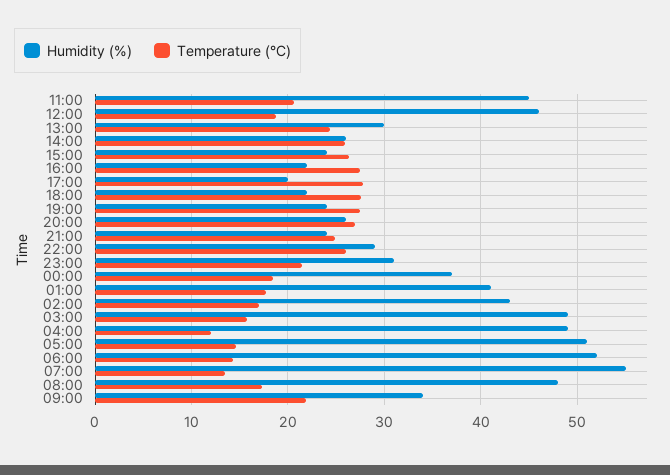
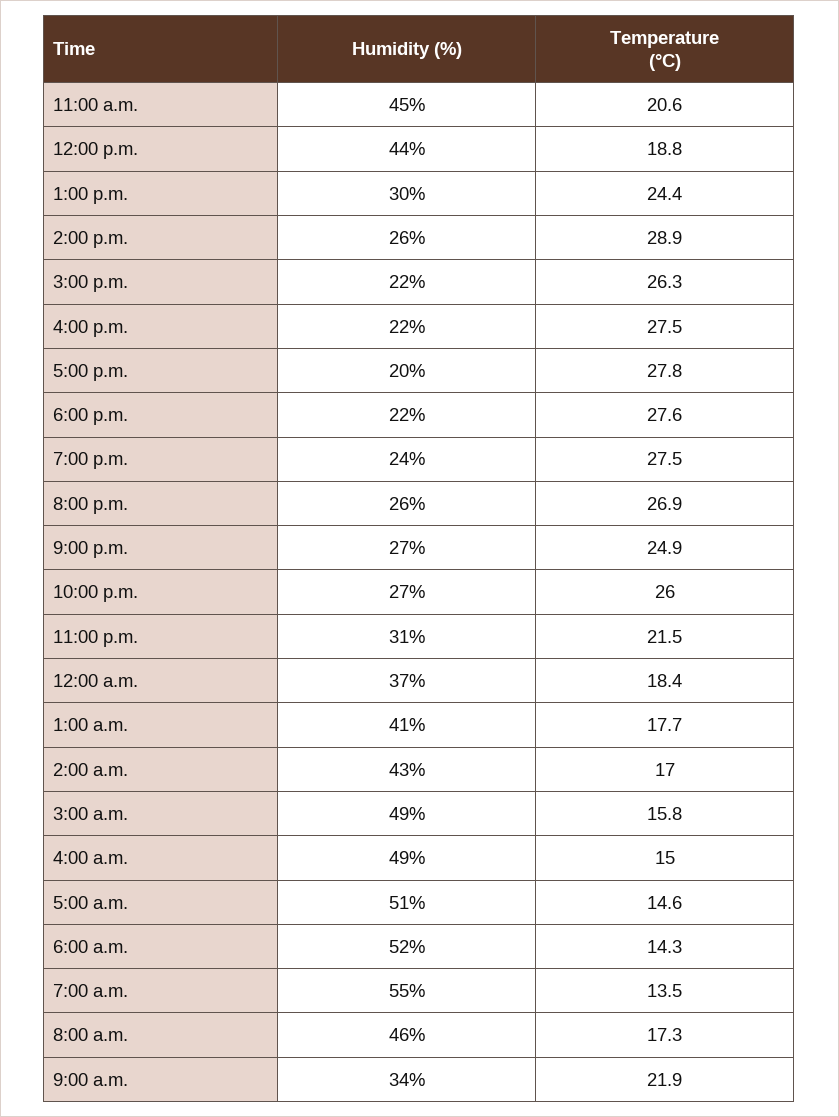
Humidity (%), 12:00: 46 -> 44
Temperature (°C), 14:00: 26 -> 28.9
Humidity (%), 15:00: 24 -> 22
Humidity (%), 21:00: 24 -> 27
Humidity (%), 22:00: 29 -> 27
Temperature (°C), 04:00: 12 -> 15
Humidity (%), 08:00: 48 -> 46

